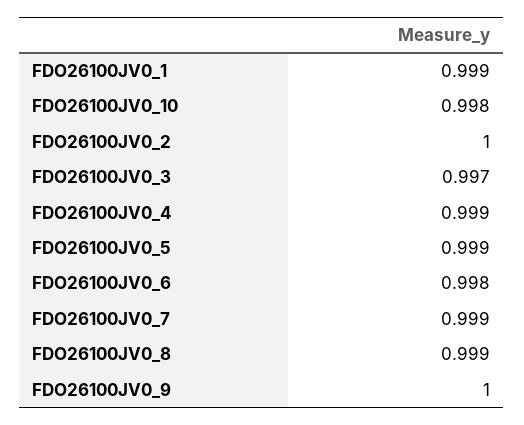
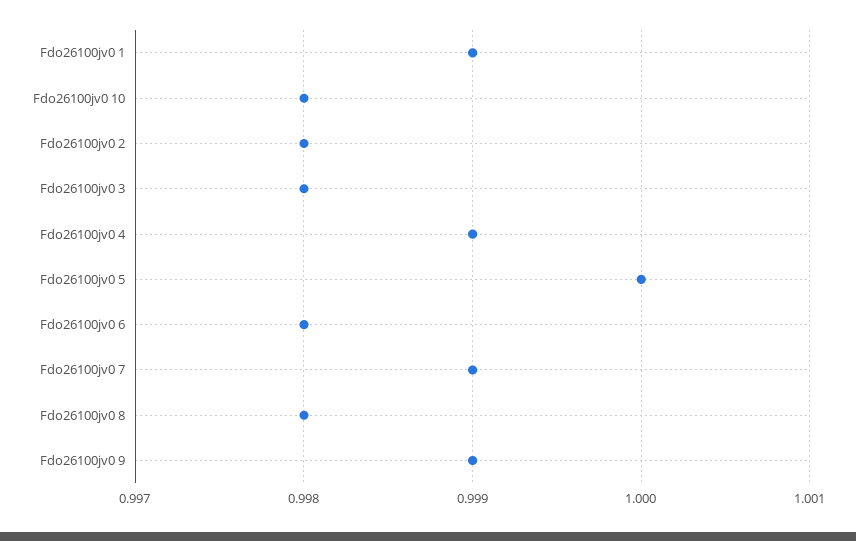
FDO26100JV0_2: 1 -> 0.998
FDO26100JV0_3: 0.997 -> 0.998
FDO26100JV0_5: 0.999 -> 1
FDO26100JV0_8: 0.999 -> 0.998
FDO26100JV0_9: 1 -> 0.999

